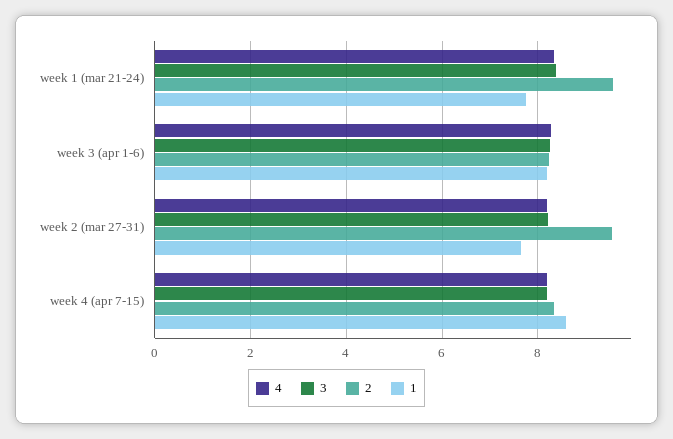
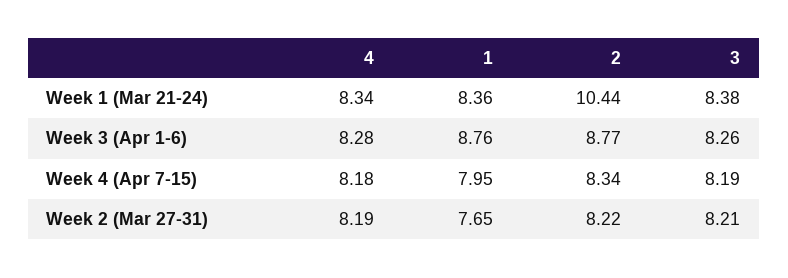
2, week 1 (mar 21-24): 9.6 -> 10.44
1, week 1 (mar 21-24): 7.8 -> 8.36
2, week 3 (apr 1-6): 8.2 -> 8.77
1, week 3 (apr 1-6): 8.2 -> 8.76
2, week 2 (mar 27-31): 9.6 -> 8.22
1, week 4 (apr 7-15): 8.6 -> 7.95

